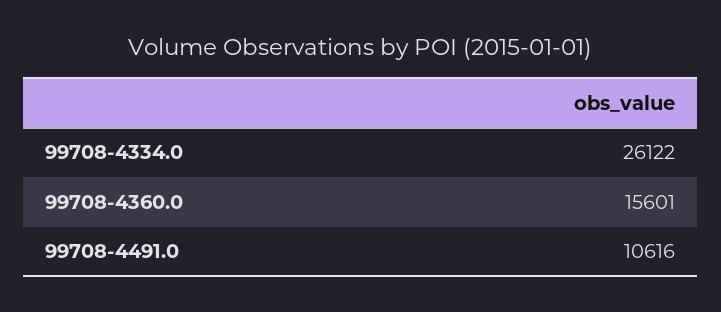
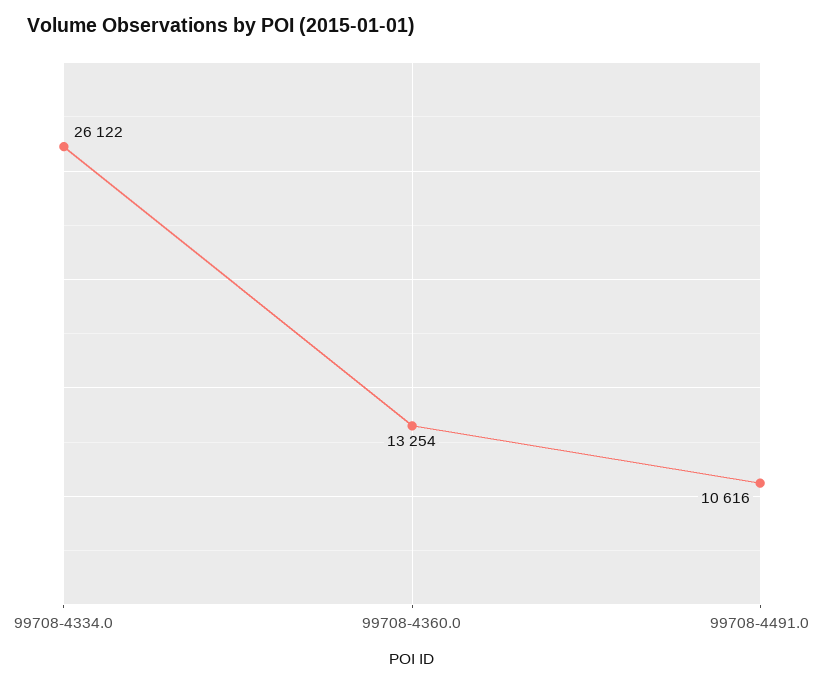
99708-4360.0: 15601 -> 13254

